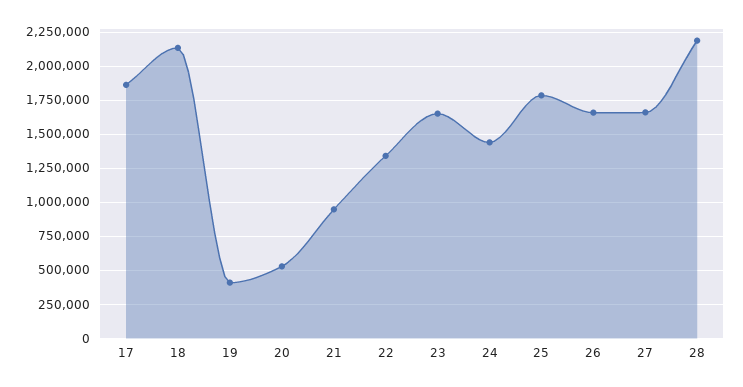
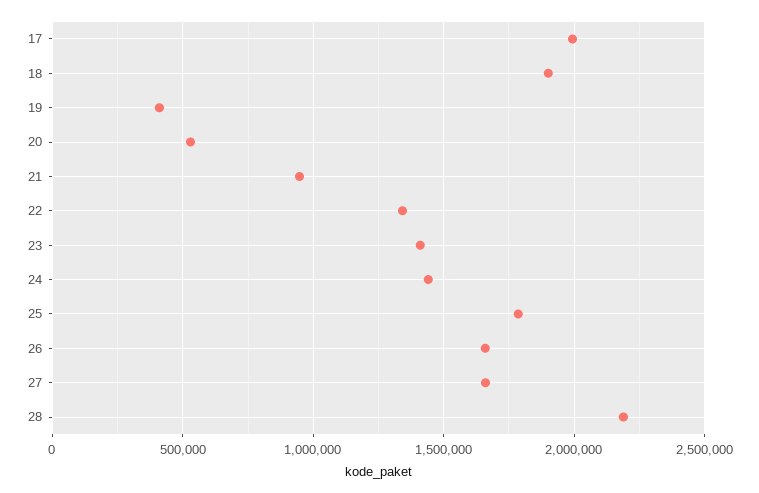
17: 1850000 -> 2000000
18: 2150000 -> 1900000
23: 1650000 -> 1400000

